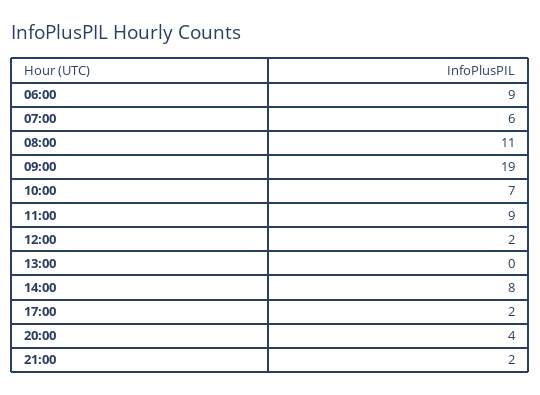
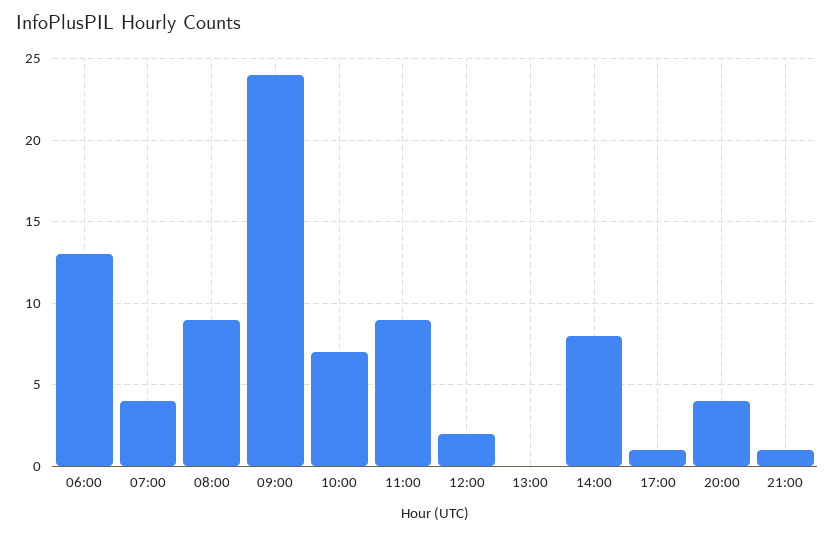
06:00: 9 -> 13
07:00: 6 -> 4
08:00: 11 -> 9
09:00: 19 -> 24
17:00: 2 -> 1
21:00: 2 -> 1

